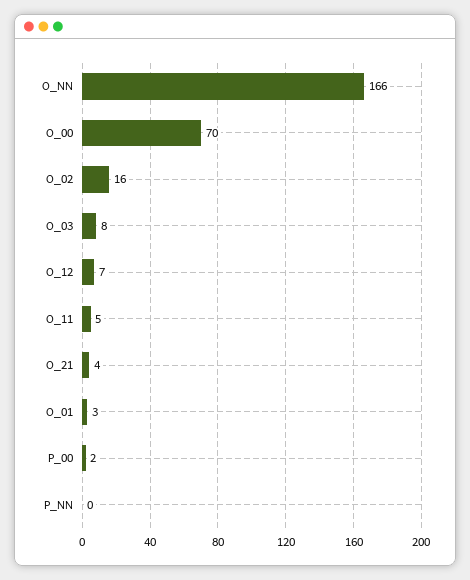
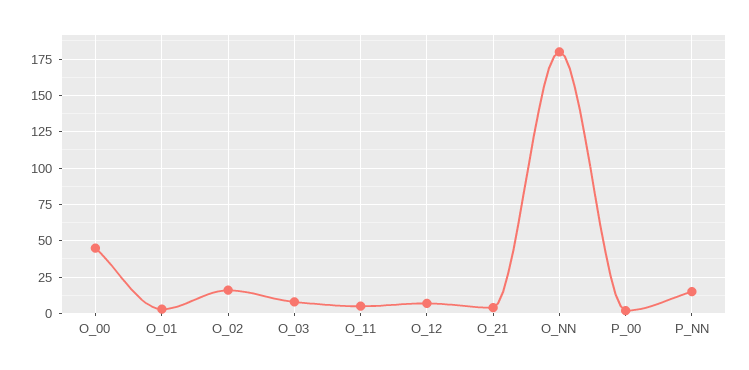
O_NN: 166 -> 180
O_00: 70 -> 45
P_NN: 0 -> 15

